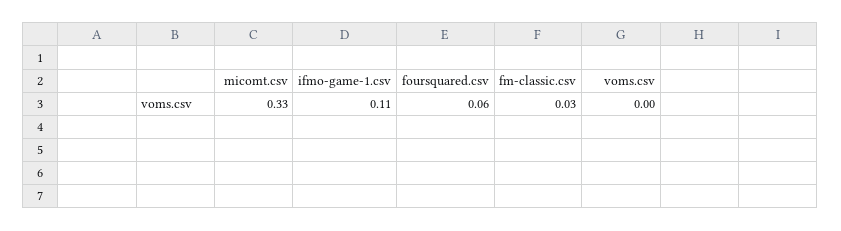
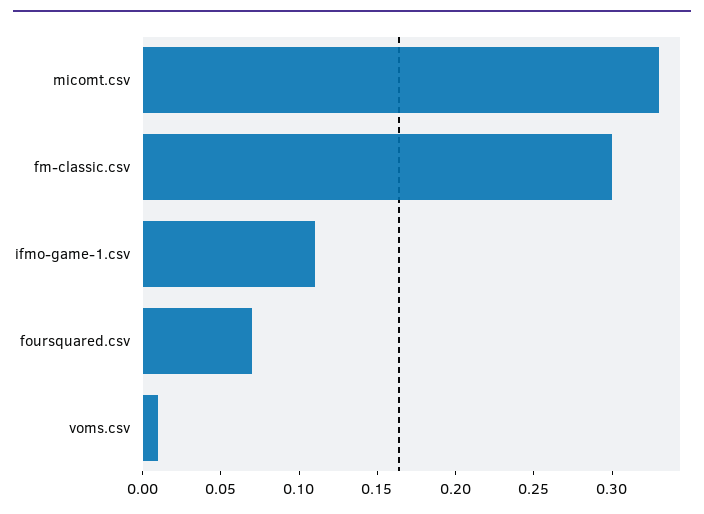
foursquared.csv: 0.06 -> 0.07
fm-classic.csv: 0.03 -> 0.3
voms.csv: 0 -> 0.01

